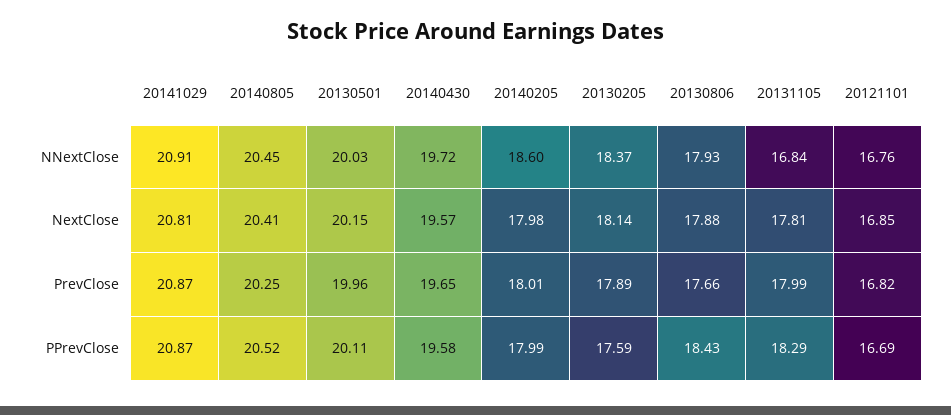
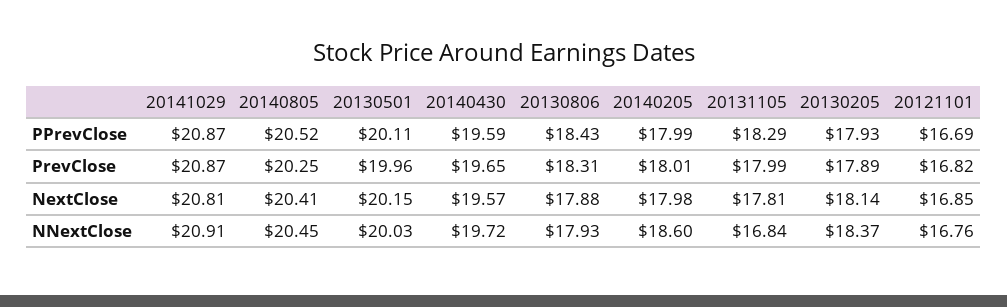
20130806, PrevClose: 17.66 -> 18.31
20140430, PPrevClose: 19.58 -> 19.59
20130205, PPrevClose: 17.59 -> 17.93

